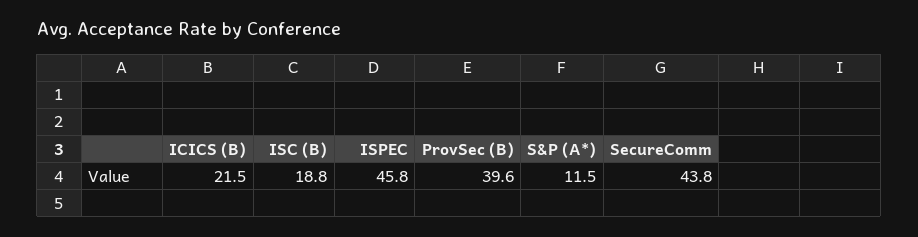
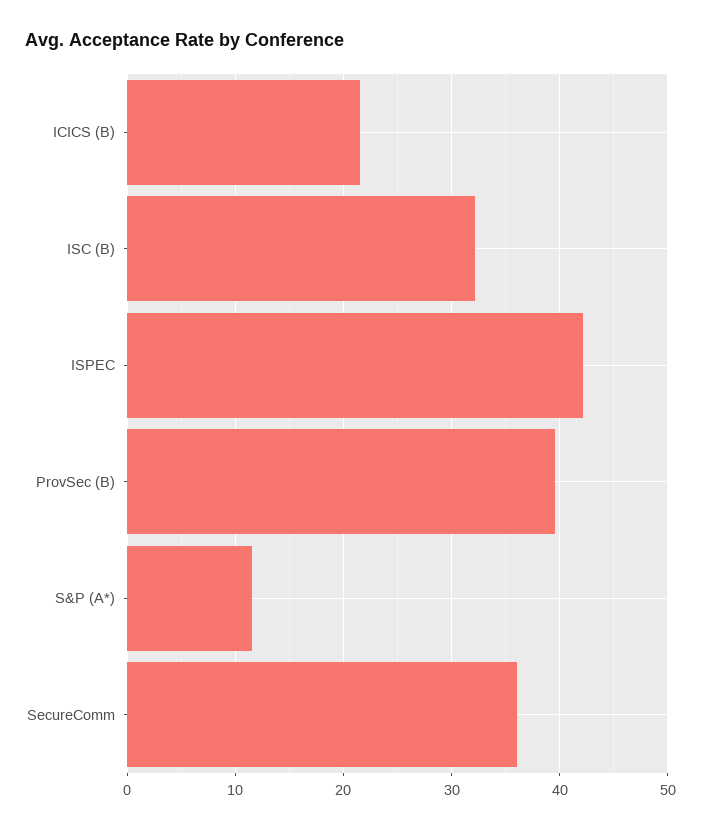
ISC (B): 18.8 -> 32
ISPEC: 45.8 -> 42
SecureComm: 43.8 -> 36

